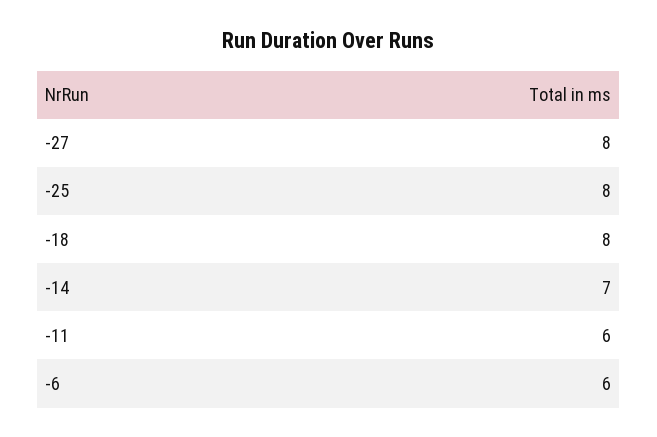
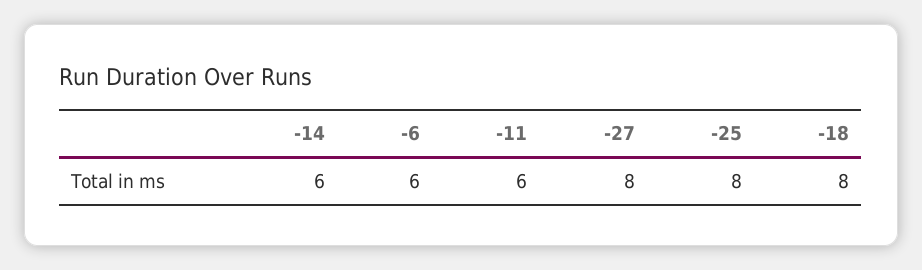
-14: 7 -> 6

